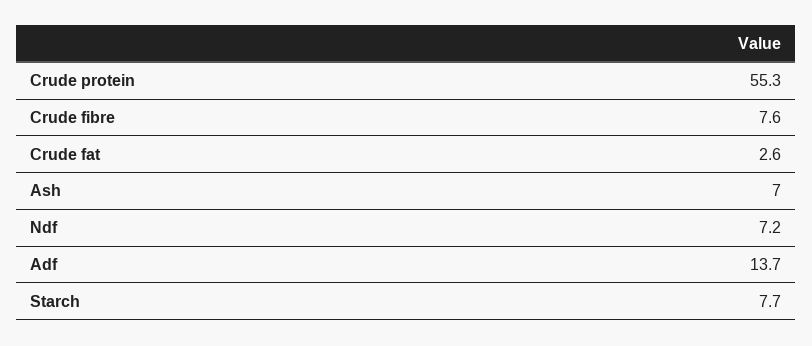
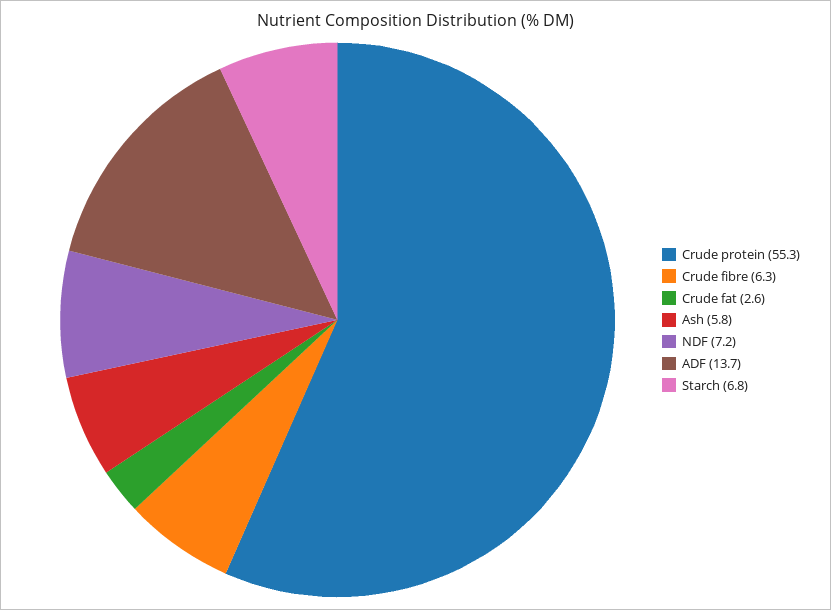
Crude fibre: 7.6 -> 6.3
Ash: 7 -> 5.8
Starch: 7.7 -> 6.8

